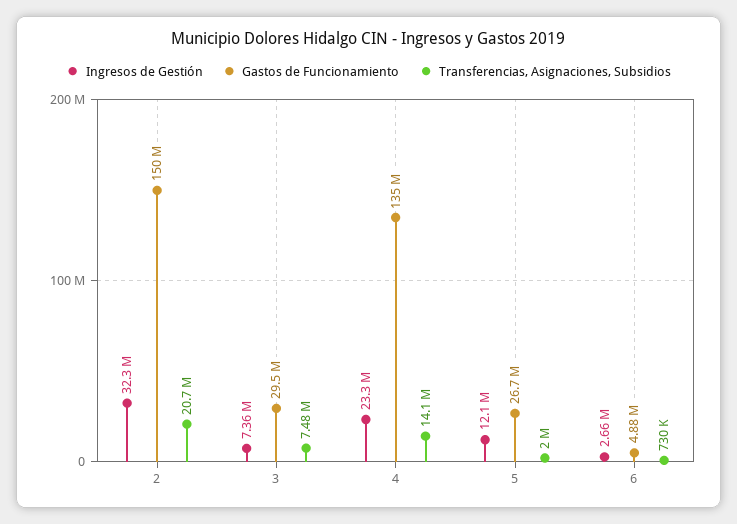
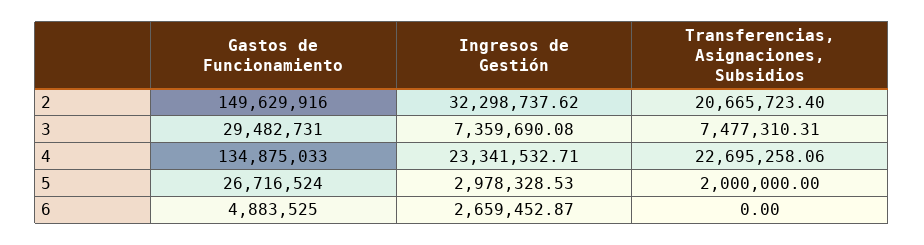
Transferencias, Asignaciones, Subsidios, 4: 14100000 -> 22695258.06
Ingresos de Gestión, 5: 12100000 -> 2978328.53
Transferencias, Asignaciones, Subsidios, 6: 730000 -> 0

